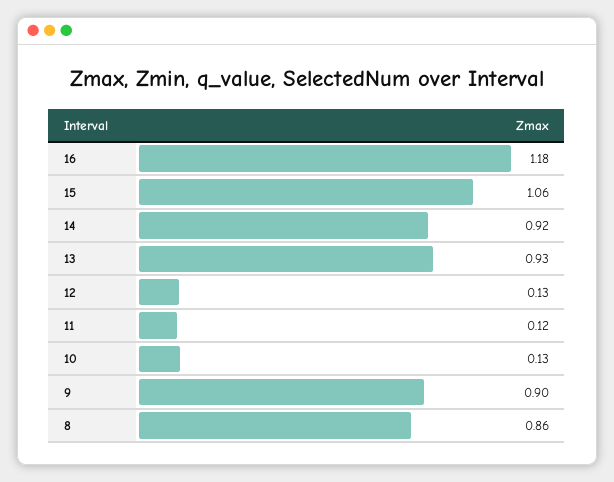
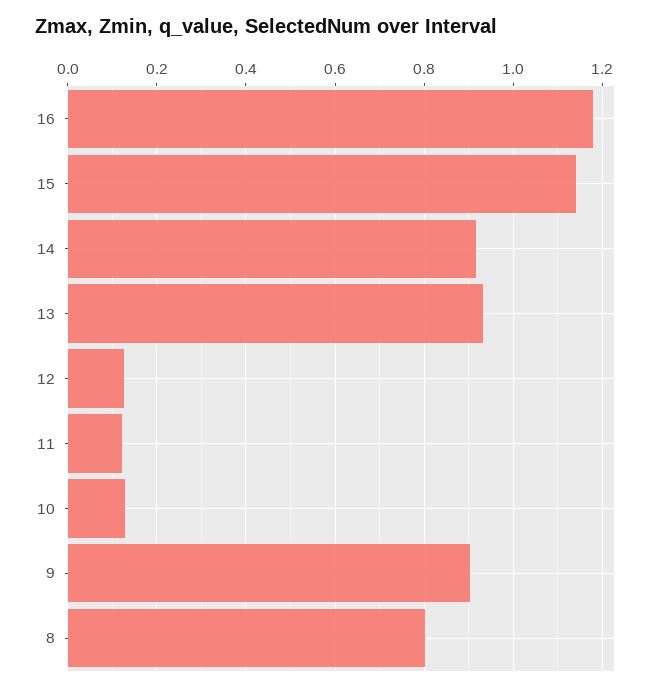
15: 1.06 -> 1.14
8: 0.86 -> 0.8

